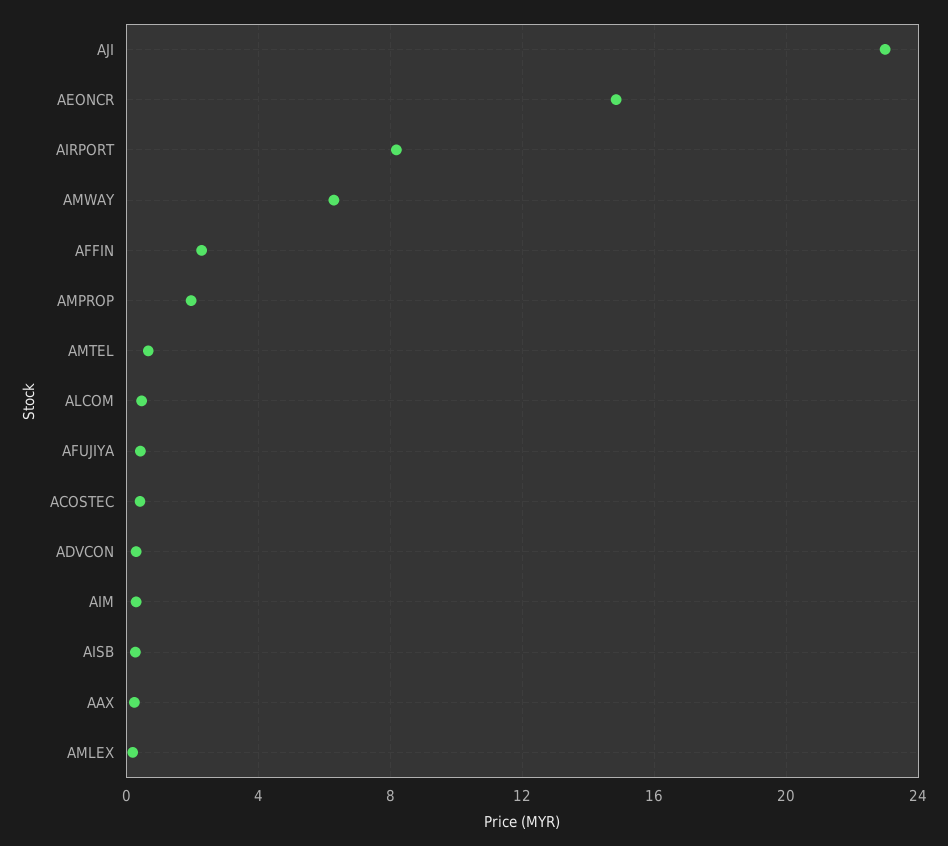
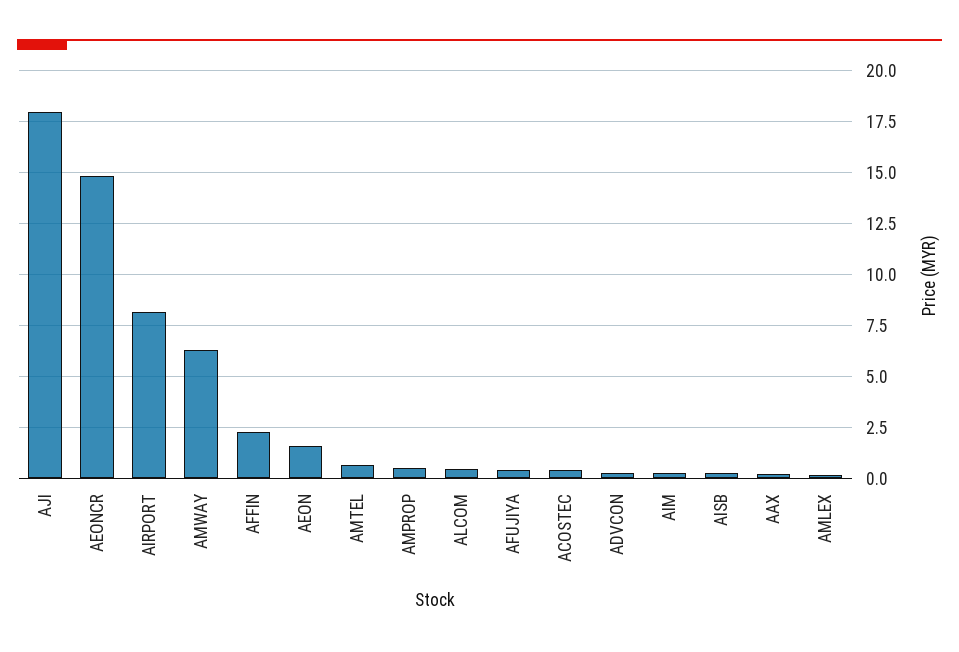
AJI: 23 -> 18
AMPROP: 2 -> 0.5
AEON: none -> 1.5

